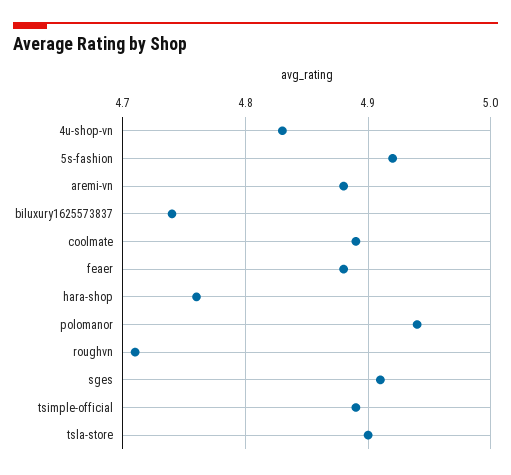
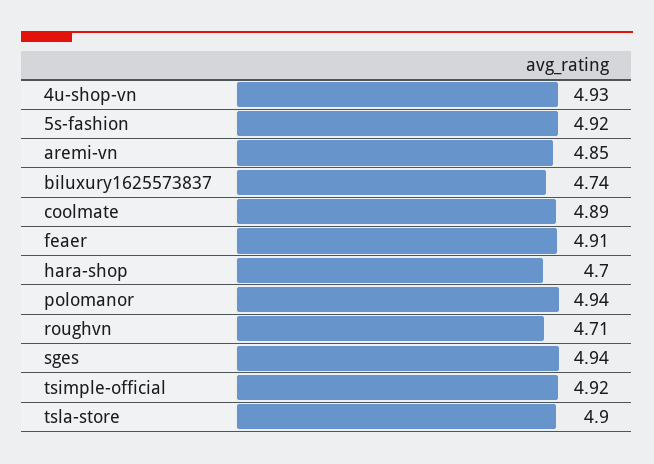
4u-shop-vn: 4.83 -> 4.93
aremi-vn: 4.88 -> 4.85
feaer: 4.88 -> 4.91
hara-shop: 4.76 -> 4.7
sges: 4.91 -> 4.94
tsimple-official: 4.89 -> 4.92

